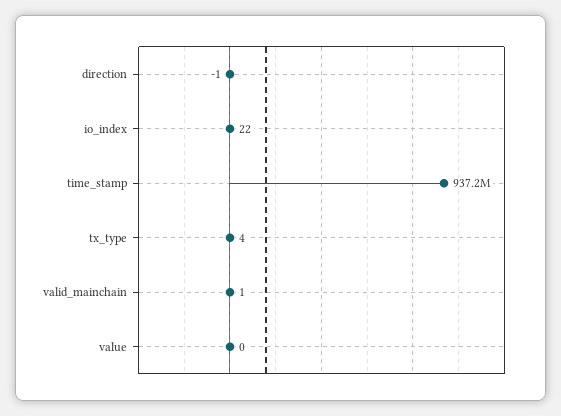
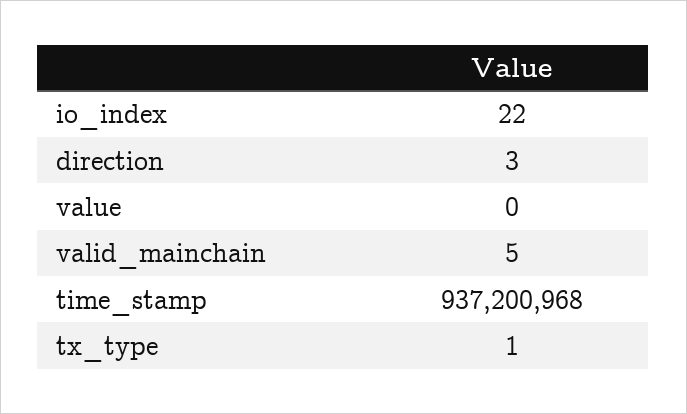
direction: -1 -> 3
tx_type: 4 -> 1
valid_mainchain: 1 -> 5

